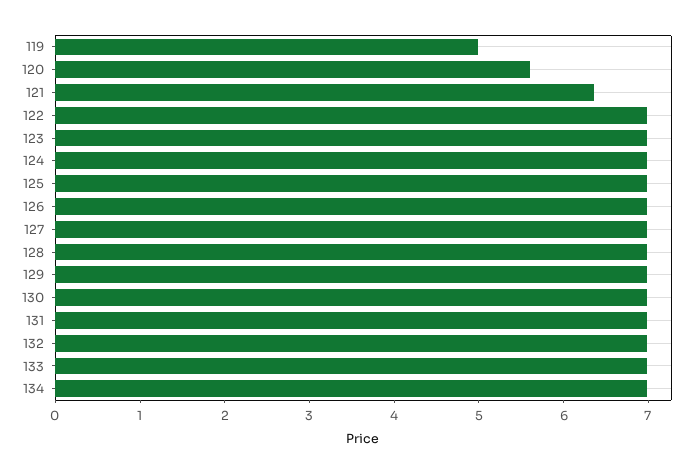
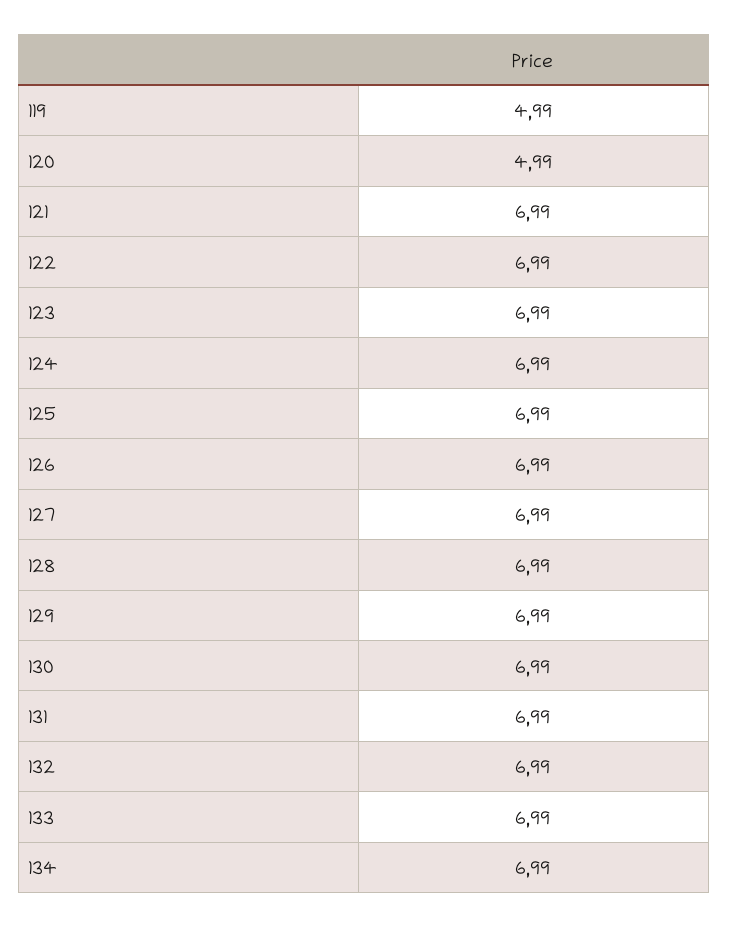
120: 5.6 -> 4.99
121: 6.4 -> 6.99

